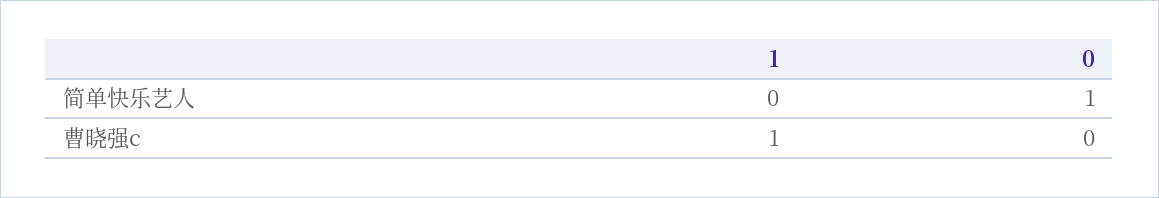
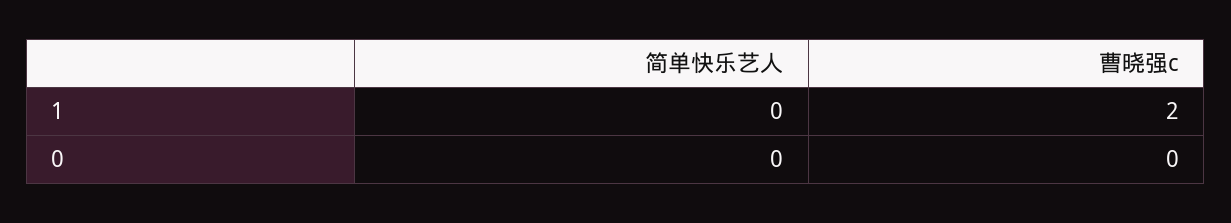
0, 简单快乐艺人: 1 -> 0
1, 曹晓强c: 1 -> 2

